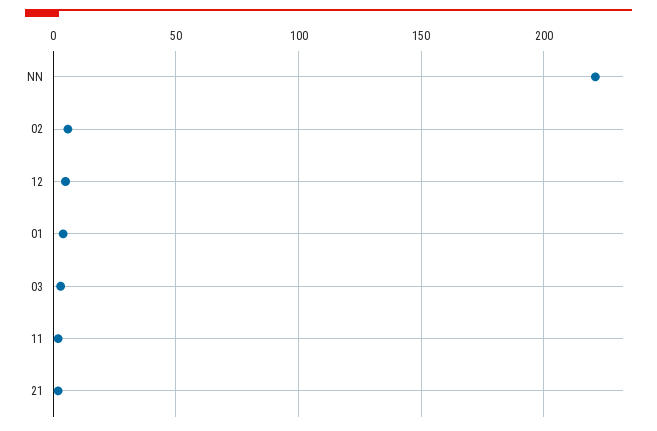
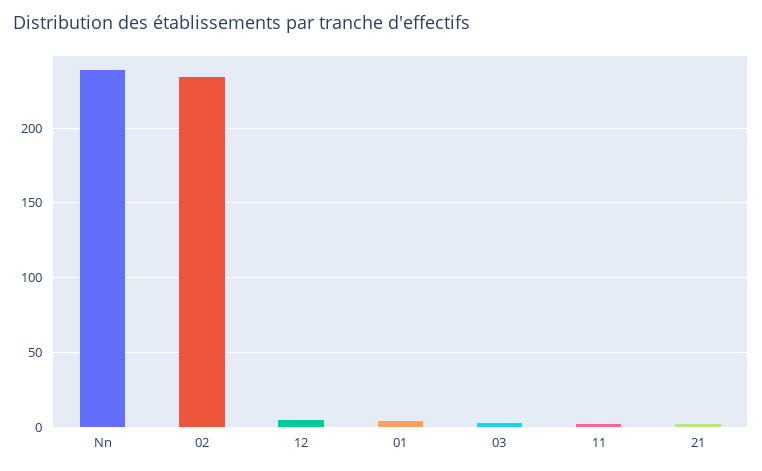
NN: 220 -> 240
02: 5 -> 235

